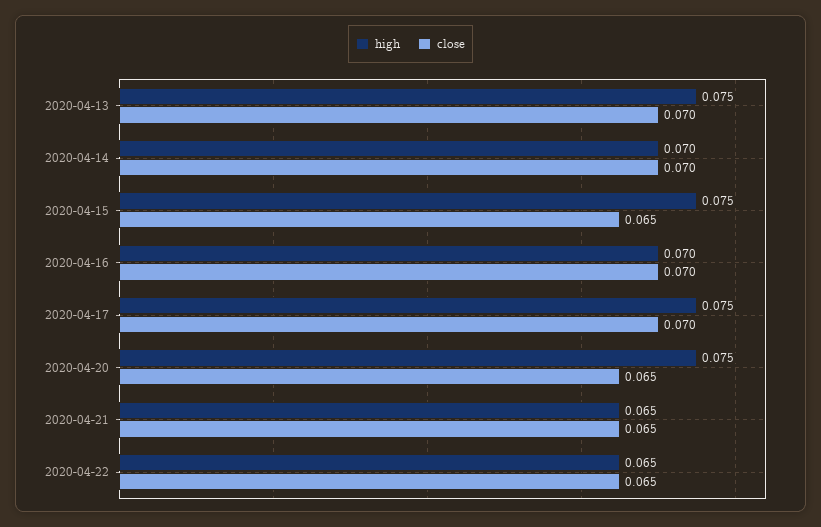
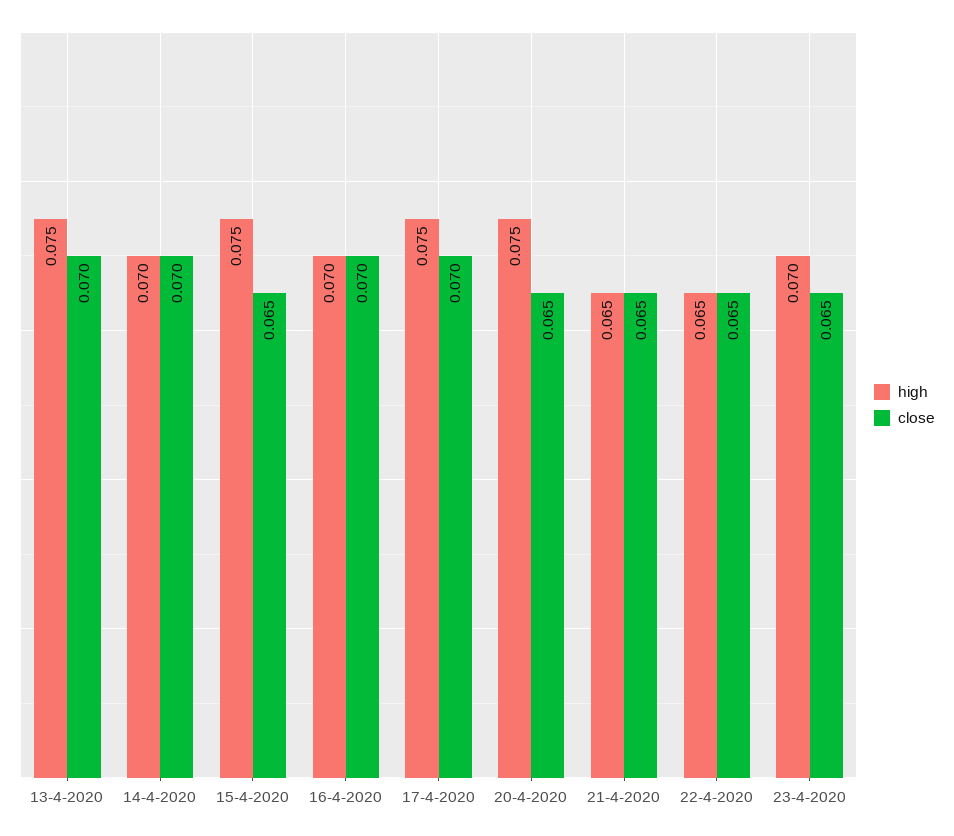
high, 23-4-2020: none -> 0.07
close, 23-4-2020: none -> 0.065

